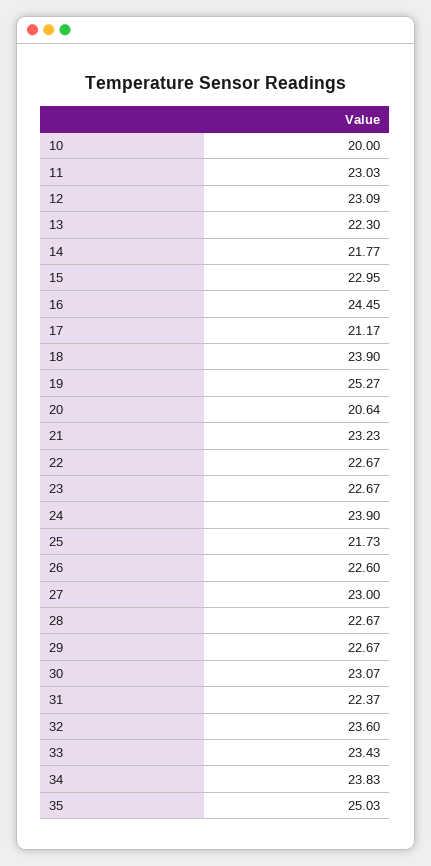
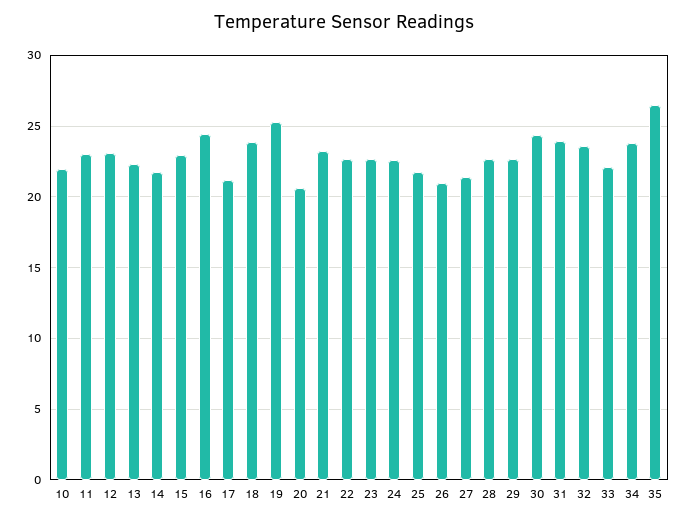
10: 20 -> 22
24: 23.9 -> 22.5
26: 22.6 -> 21
27: 23 -> 21.5
30: 23.07 -> 24.5
31: 22.37 -> 24
33: 23.43 -> 22
35: 25.03 -> 26.5

